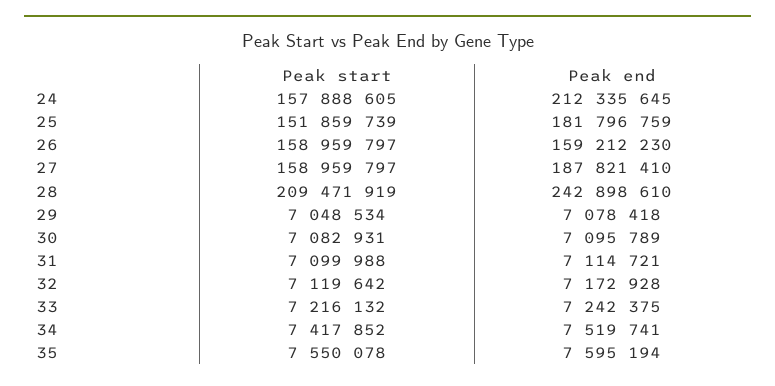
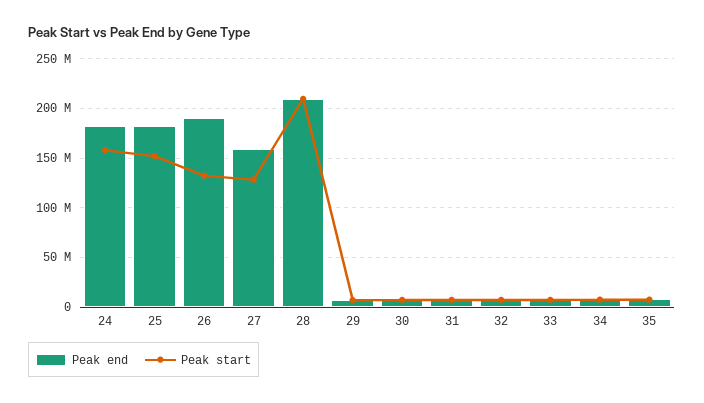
Peak end, 24: 212335645 -> 180000000
Peak start, 26: 158959797 -> 130000000
Peak end, 26: 159212230 -> 190000000
Peak start, 27: 158959797 -> 130000000
Peak end, 27: 187821410 -> 160000000
Peak end, 28: 242898610 -> 210000000

